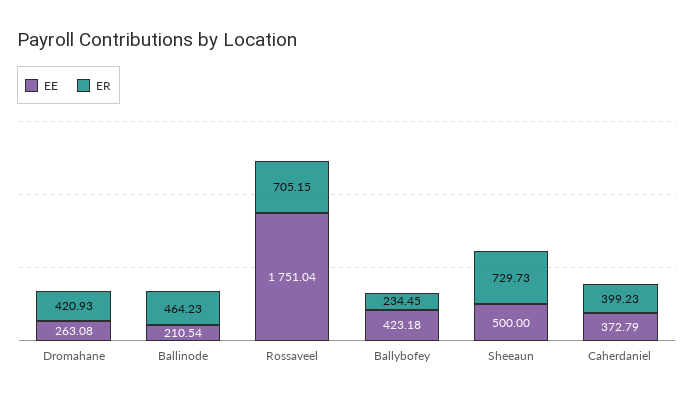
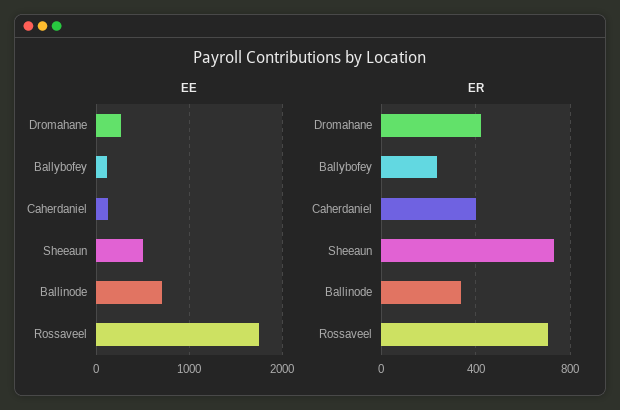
EE, Ballinode: 210.54 -> 700
ER, Ballinode: 464.23 -> 350
EE, Ballybofey: 423.18 -> 100
EE, Caherdaniel: 372.79 -> 100

